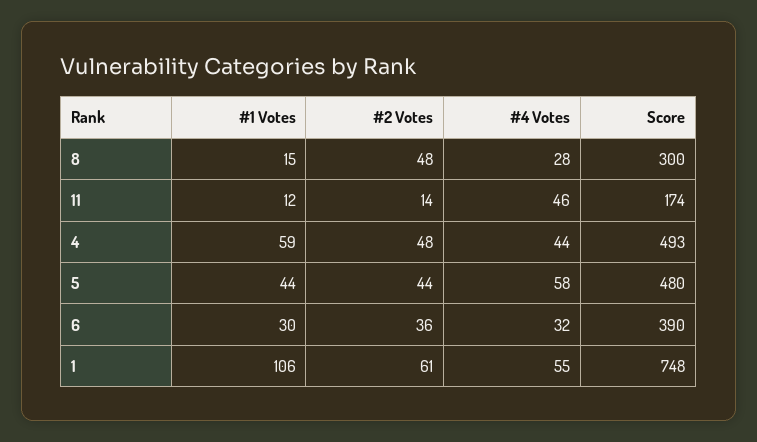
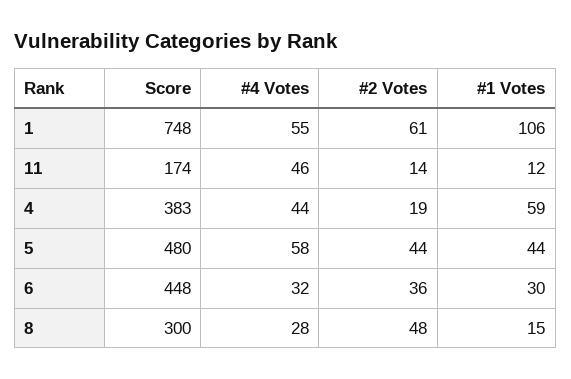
#2 Votes, 4: 48 -> 19
Score, 4: 493 -> 383
Score, 6: 390 -> 448

